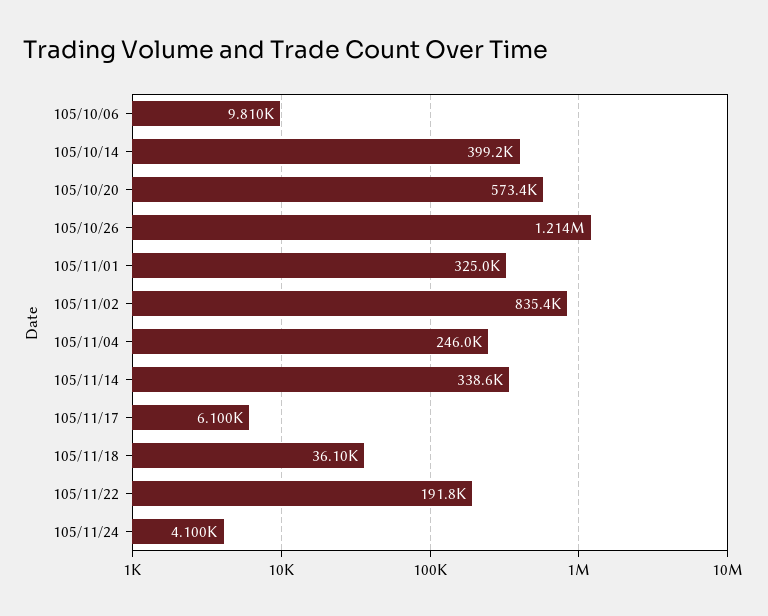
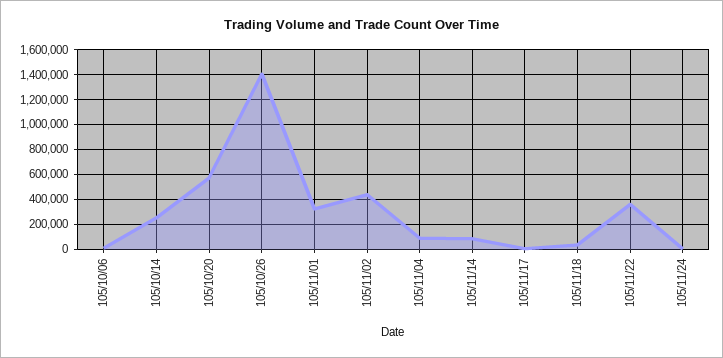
105/10/14: 399200 -> 250000
105/10/26: 1214000 -> 1400000
105/11/02: 835400 -> 450000
105/11/04: 246000 -> 100000
105/11/14: 338600 -> 100000
105/11/22: 191800 -> 350000

